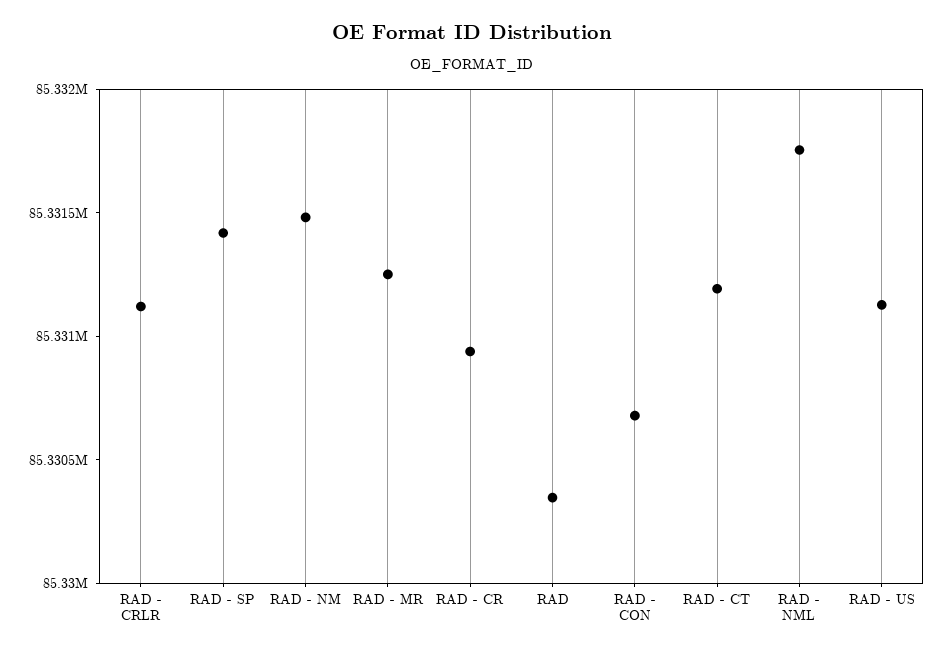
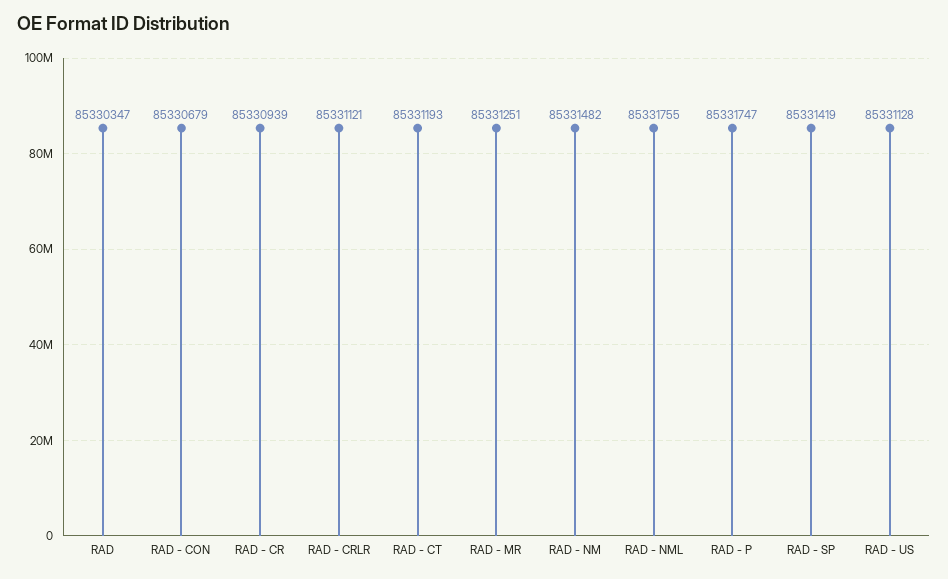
RAD - P: none -> 85331747

